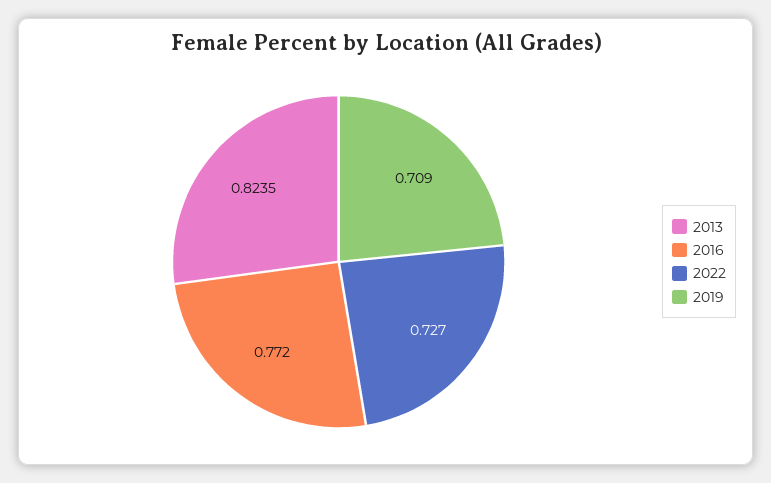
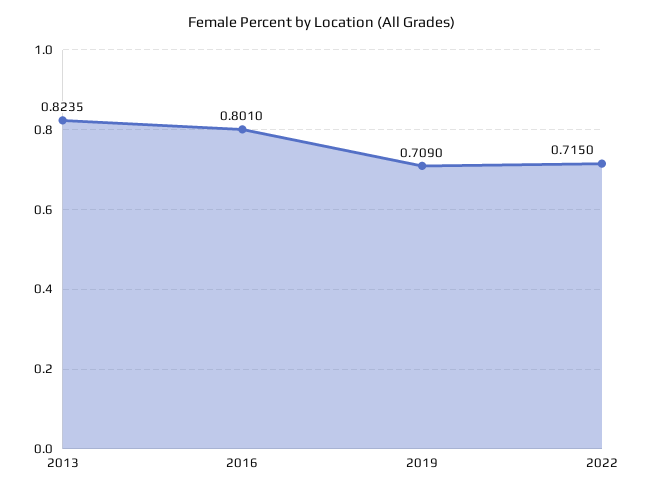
2016: 0.772 -> 0.801
2022: 0.727 -> 0.715

